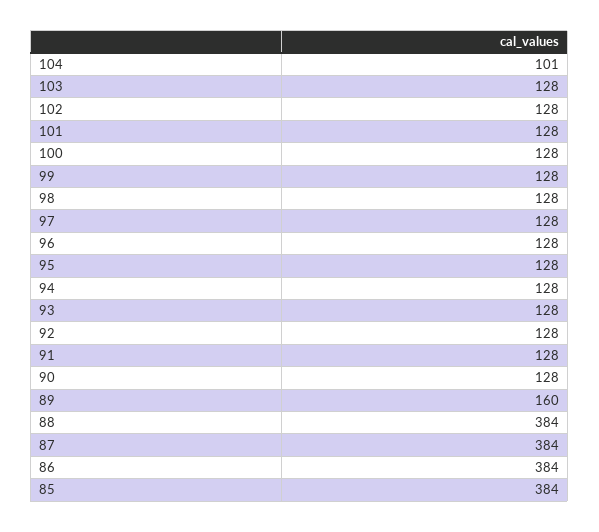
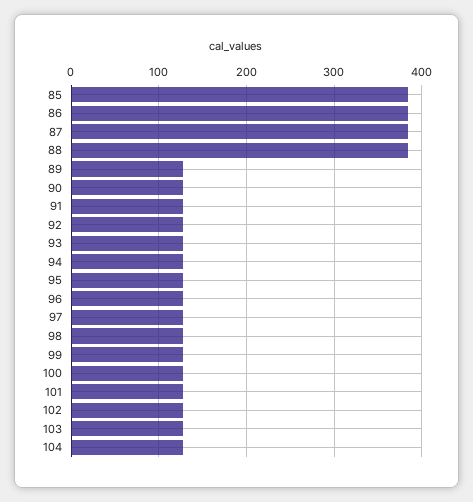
104: 101 -> 130
89: 160 -> 130

